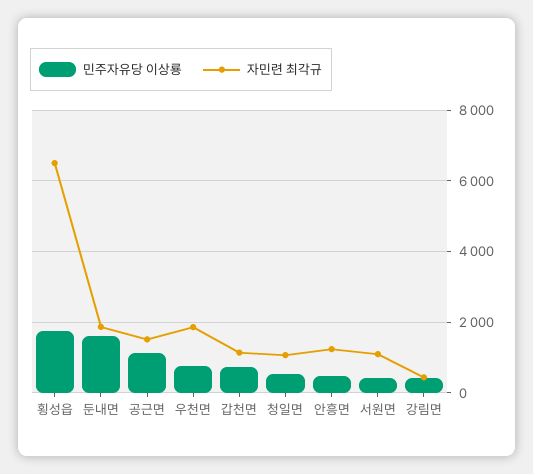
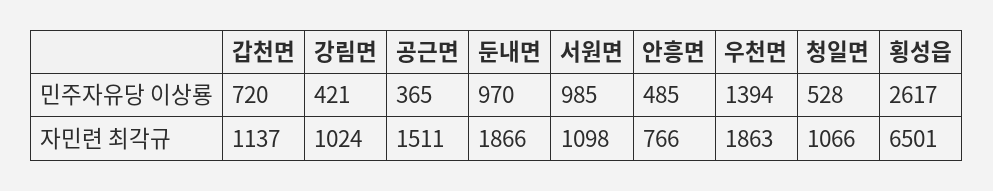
민주자유당 이상룡, 횡성읍: 1800 -> 2617
민주자유당 이상룡, 둔내면: 1600 -> 970
민주자유당 이상룡, 공근면: 1200 -> 365
민주자유당 이상룡, 우천면: 800 -> 1394
자민련 최각규, 안흥면: 1200 -> 766
민주자유당 이상룡, 서원면: 400 -> 985
자민련 최각규, 강림면: 400 -> 1024

